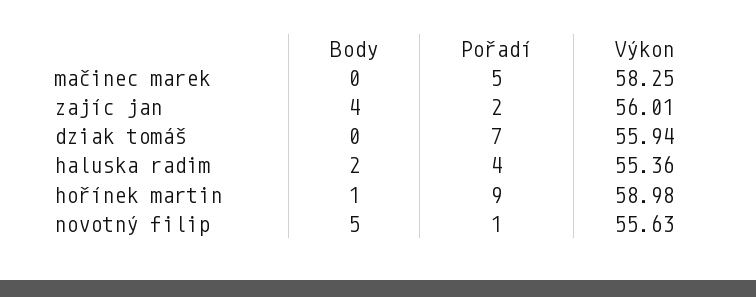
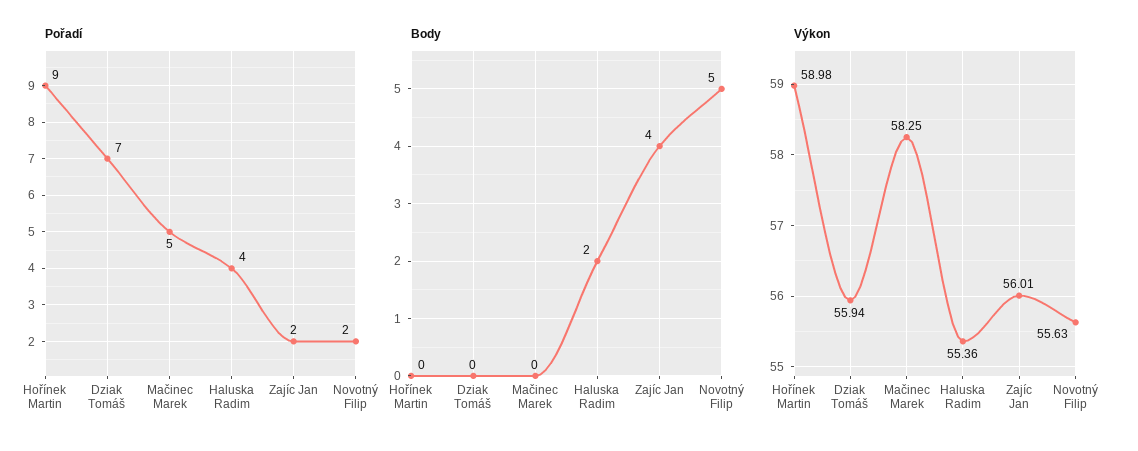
Body, hořínek martin: 1 -> 0
Pořadí, novotný filip: 1 -> 2

